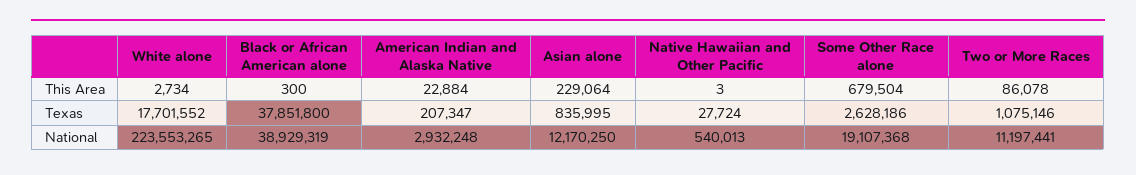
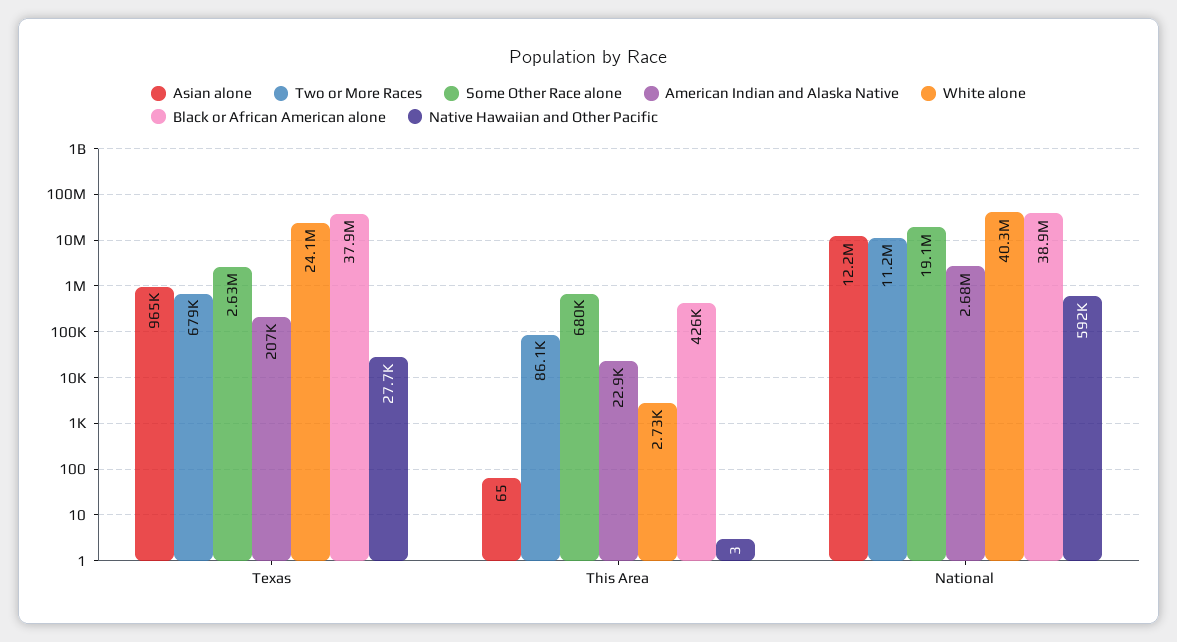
Black or African American alone, This Area: 300 -> 426000
Asian alone, This Area: 229064 -> 65
White alone, Texas: 17701552 -> 24100000
Asian alone, Texas: 835995 -> 965000
Two or More Races, Texas: 1075146 -> 679000
White alone, National: 223553265 -> 40300000
American Indian and Alaska Native, National: 2932248 -> 2680000
Native Hawaiian and Other Pacific, National: 540013 -> 592000

